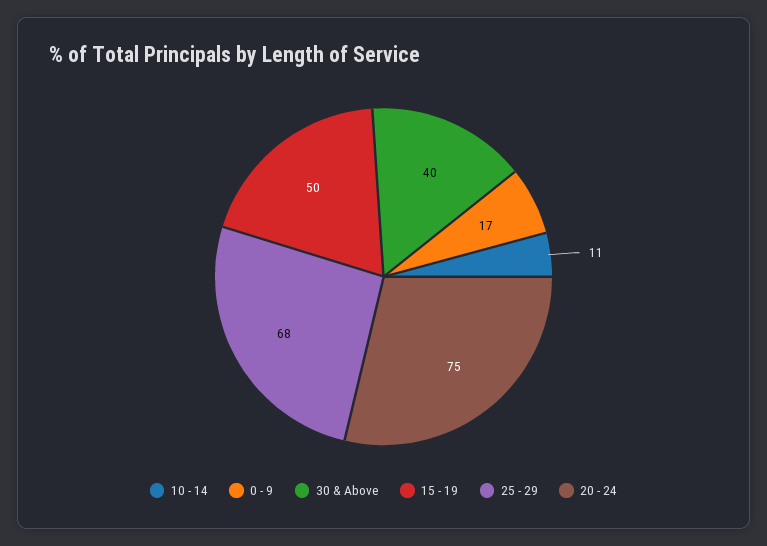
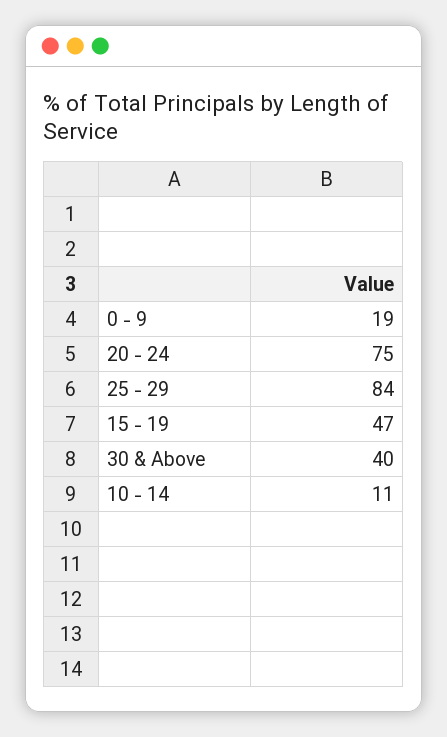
0 - 9: 17 -> 19
15 - 19: 50 -> 47
25 - 29: 68 -> 84

